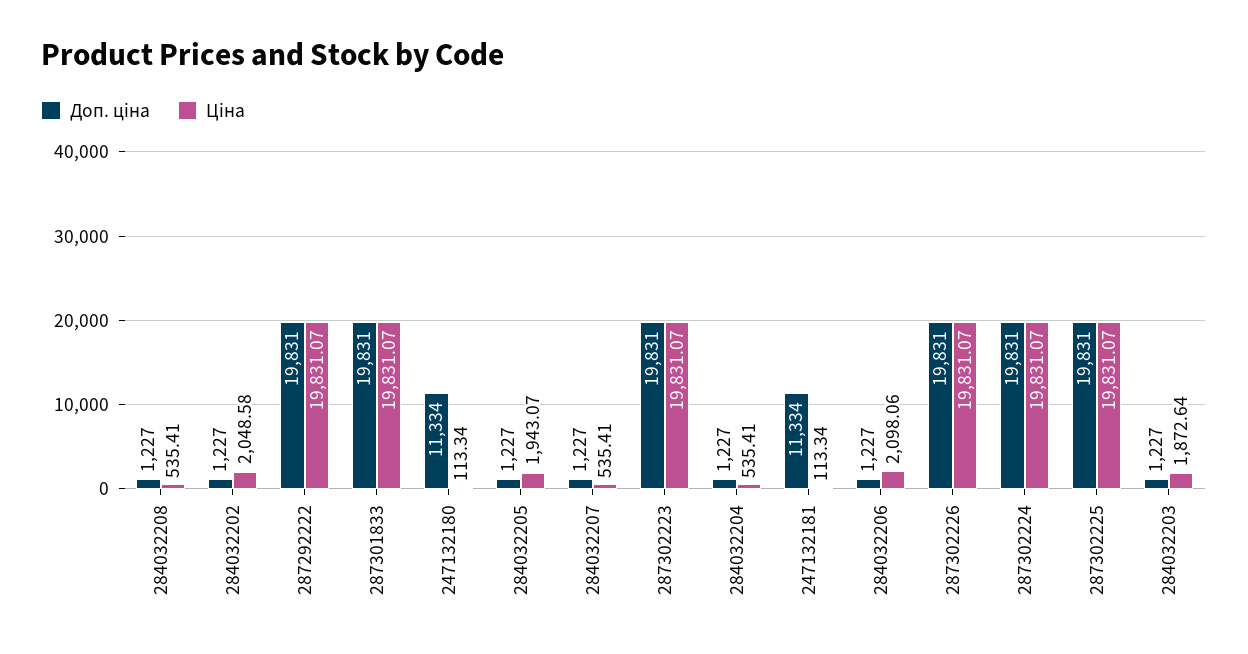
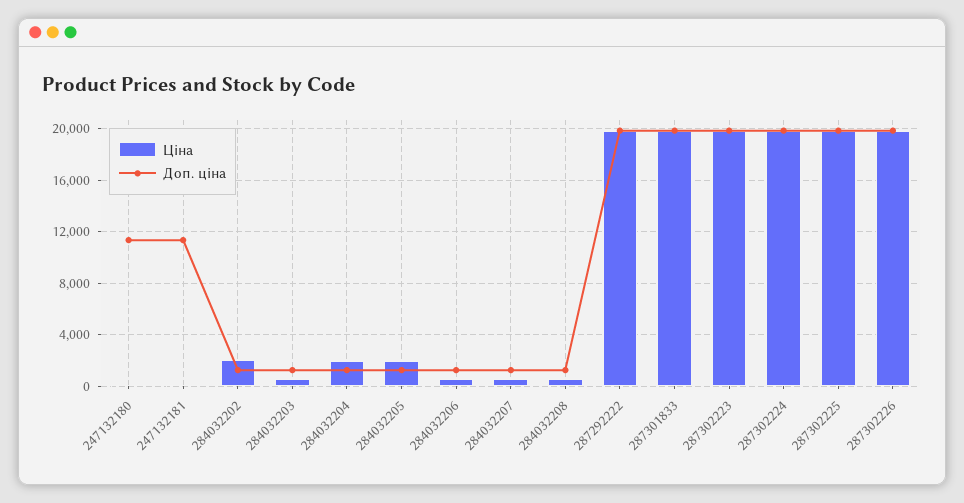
Ціна, 284032204: 535.41 -> 2000
Ціна, 284032206: 2098.06 -> 500
Ціна, 284032203: 1872.64 -> 500

